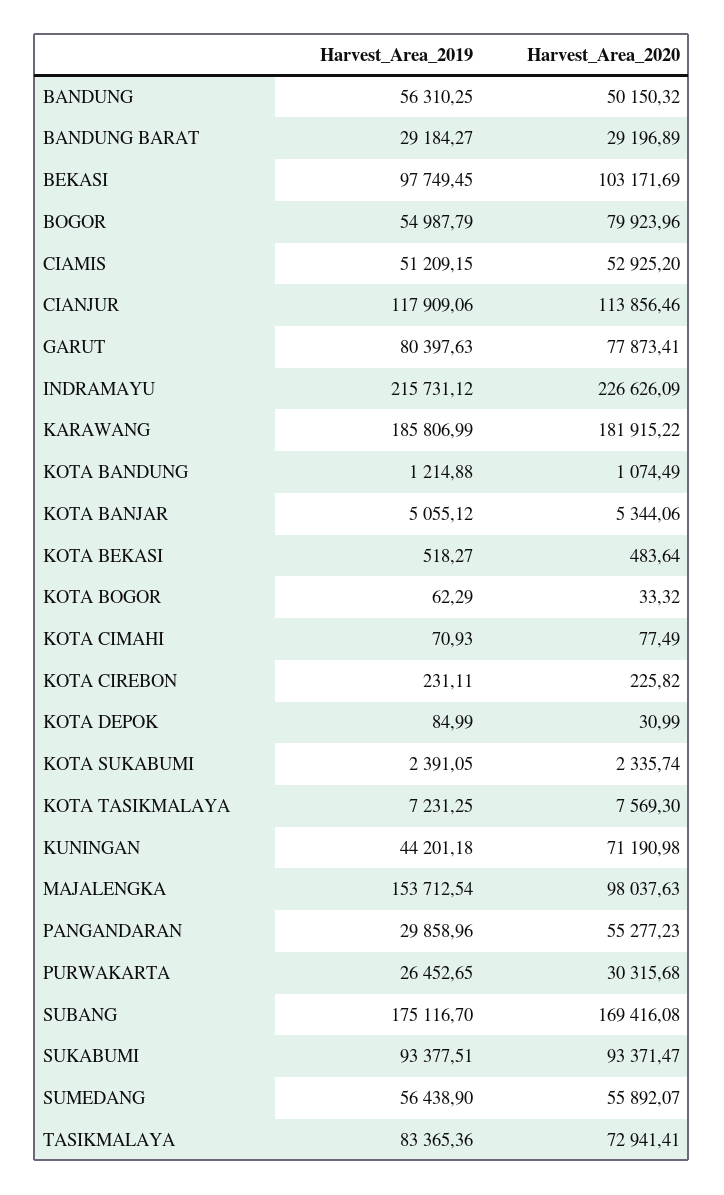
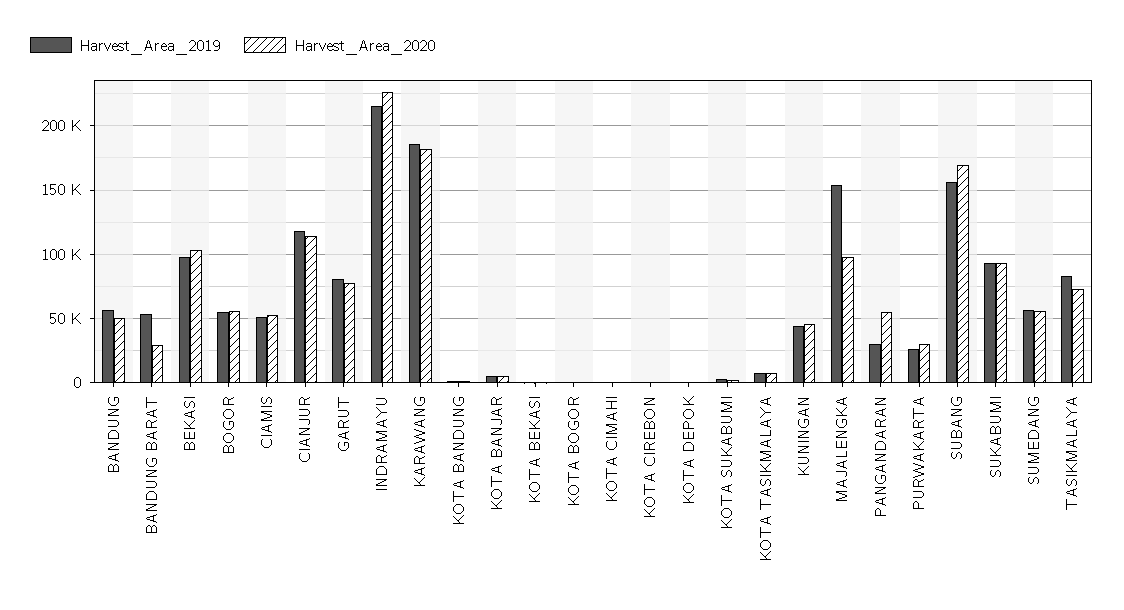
Harvest_Area_2019, BANDUNG BARAT: 29184.27 -> 55000
Harvest_Area_2020, BOGOR: 79923.96 -> 55000
Harvest_Area_2020, KUNINGAN: 71190.98 -> 45000
Harvest_Area_2019, SUBANG: 175116.7 -> 155000

